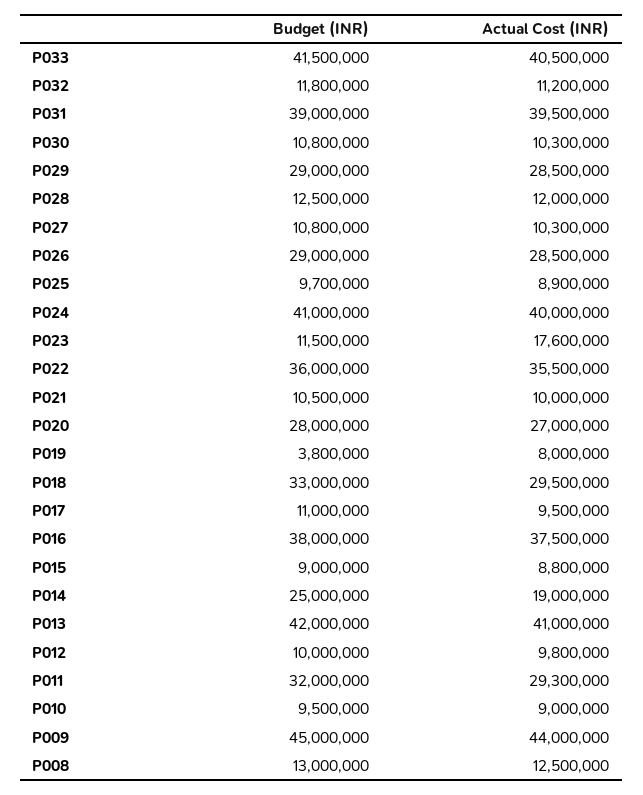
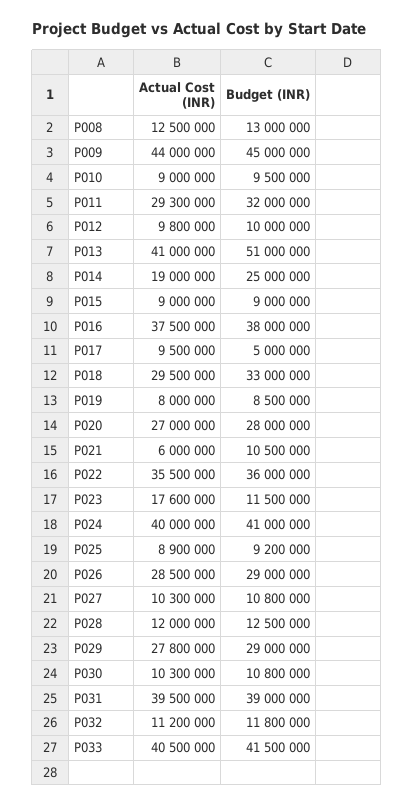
Actual Cost (INR), P029: 28500000 -> 27800000
Budget (INR), P025: 9700000 -> 9200000
Actual Cost (INR), P021: 10000000 -> 6000000
Budget (INR), P019: 3800000 -> 8500000
Budget (INR), P017: 11000000 -> 5000000
Actual Cost (INR), P015: 8800000 -> 9000000
Budget (INR), P013: 42000000 -> 51000000

